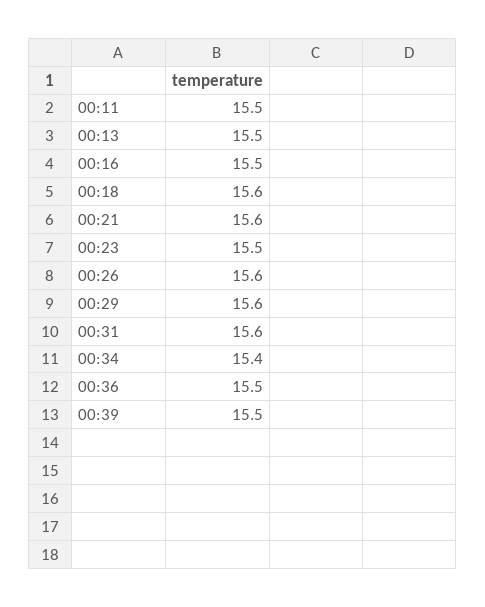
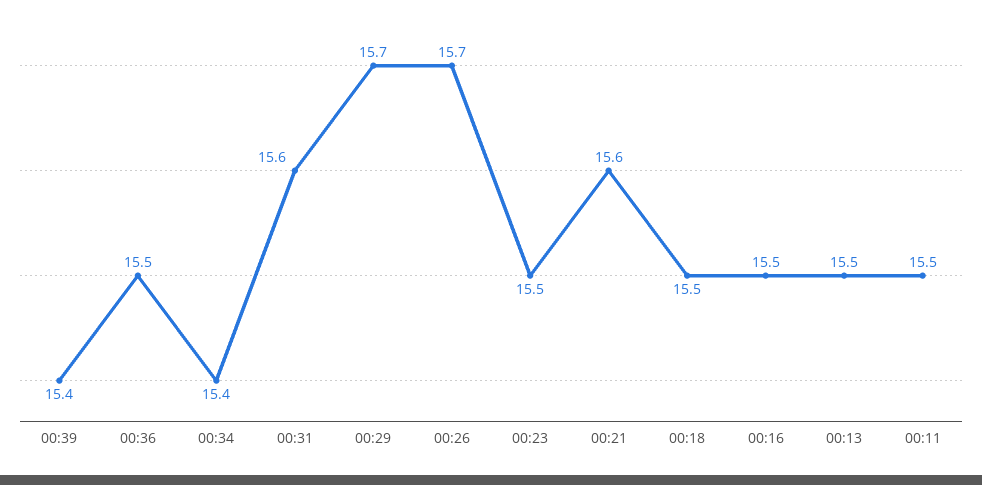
00:18: 15.6 -> 15.5
00:26: 15.6 -> 15.7
00:29: 15.6 -> 15.7
00:39: 15.5 -> 15.4

